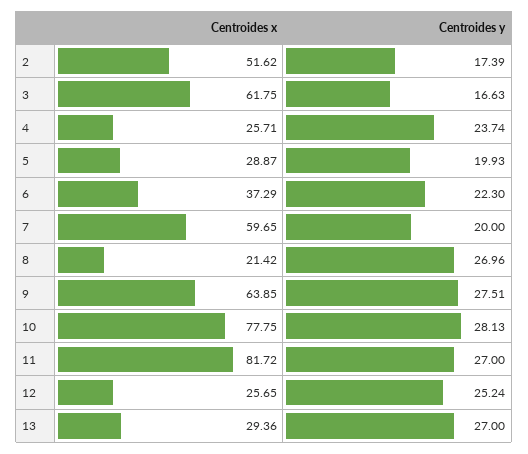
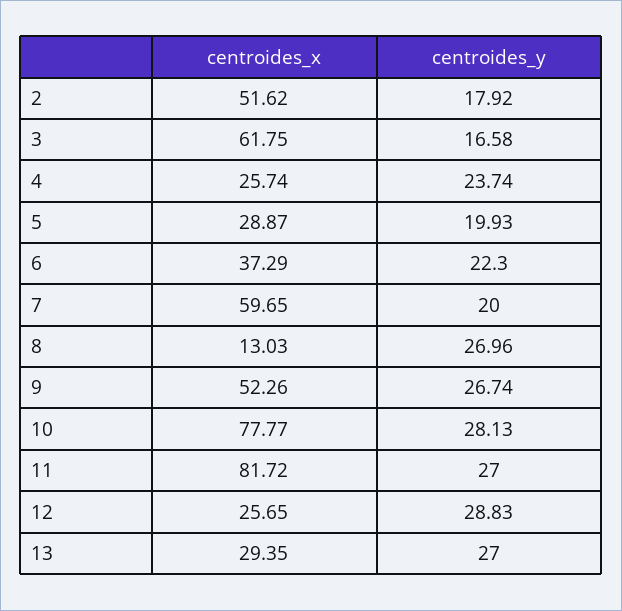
Centroides y, 2: 17.39 -> 17.92
Centroides y, 3: 16.63 -> 16.58
Centroides x, 4: 25.71 -> 25.74
Centroides x, 8: 21.42 -> 13.03
Centroides x, 9: 63.85 -> 52.26
Centroides y, 9: 27.51 -> 26.74
Centroides x, 10: 77.75 -> 77.77
Centroides y, 12: 25.24 -> 28.83
Centroides x, 13: 29.36 -> 29.35

